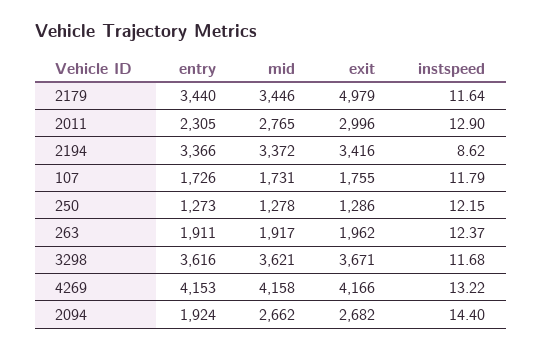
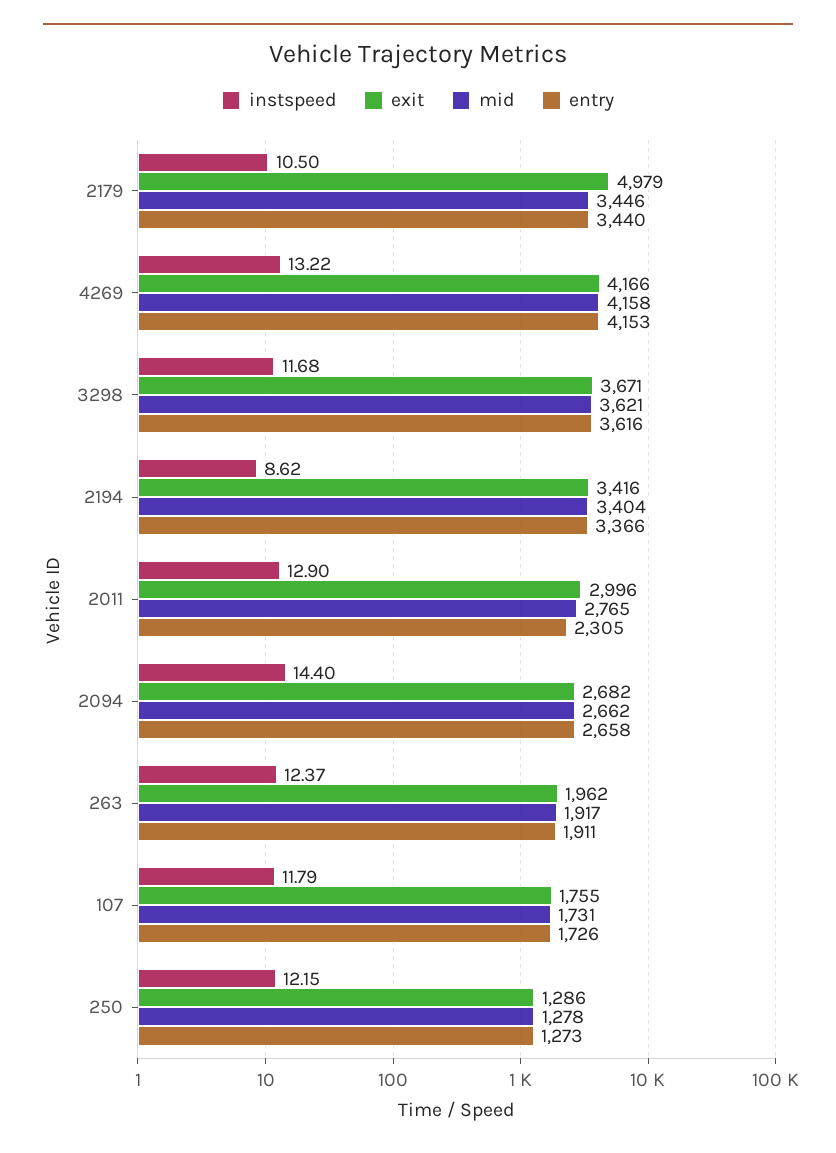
instspeed, 2179: 11.64 -> 10.5
mid, 2194: 3372 -> 3404
entry, 2094: 1924 -> 2658

